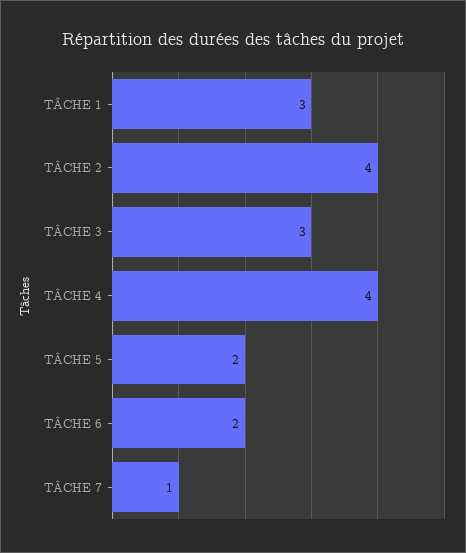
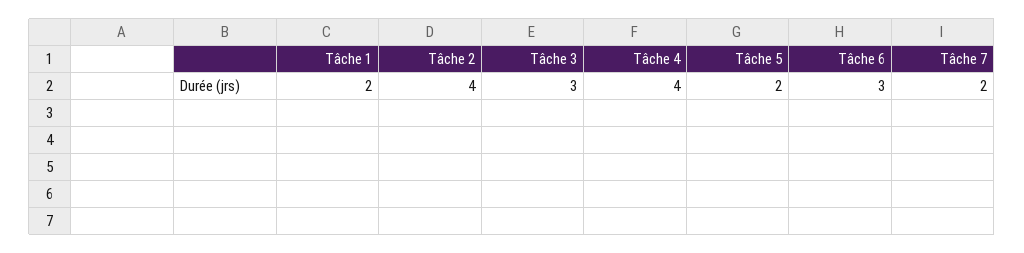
TÂCHE 1: 3 -> 2
TÂCHE 6: 2 -> 3
TÂCHE 7: 1 -> 2

